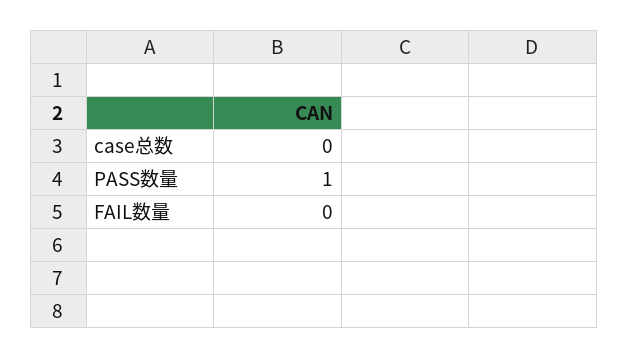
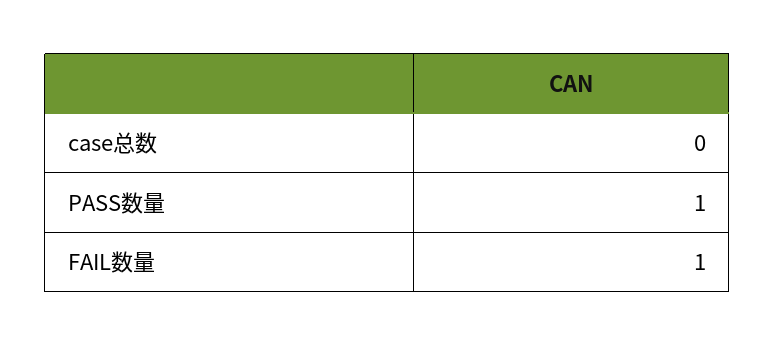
FAIL数量: 0 -> 1

